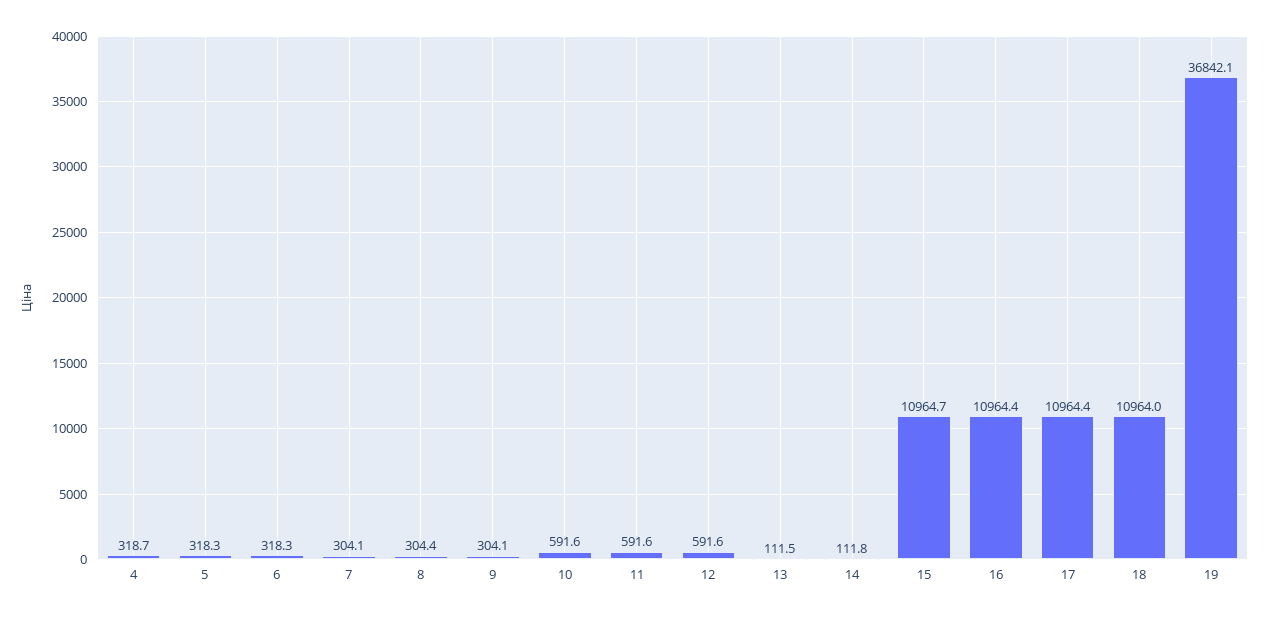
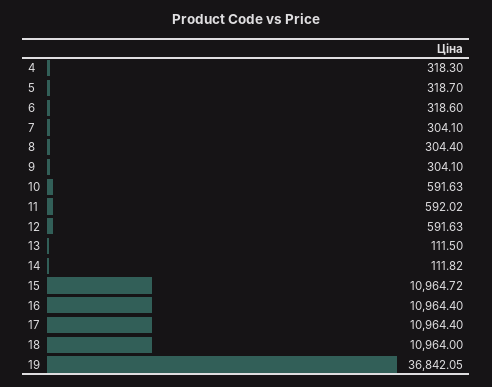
4: 318.7 -> 318.3
5: 318.3 -> 318.7
6: 318.3 -> 318.6
11: 591.6 -> 592.02

